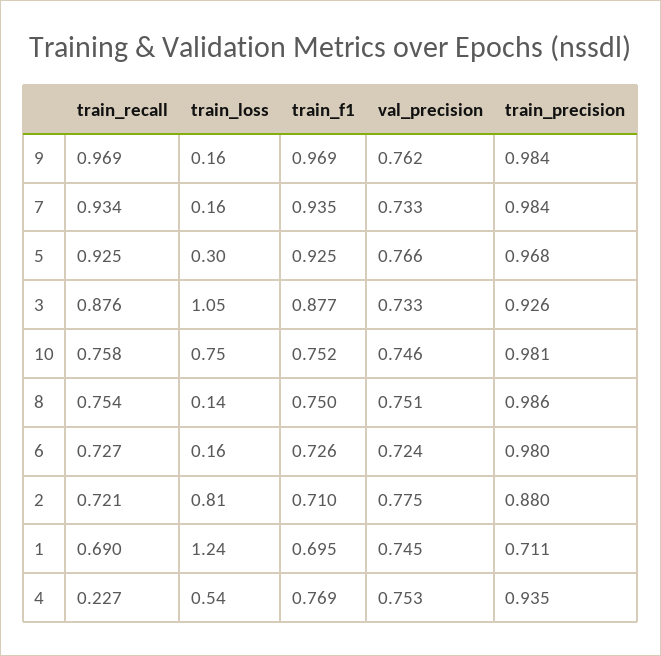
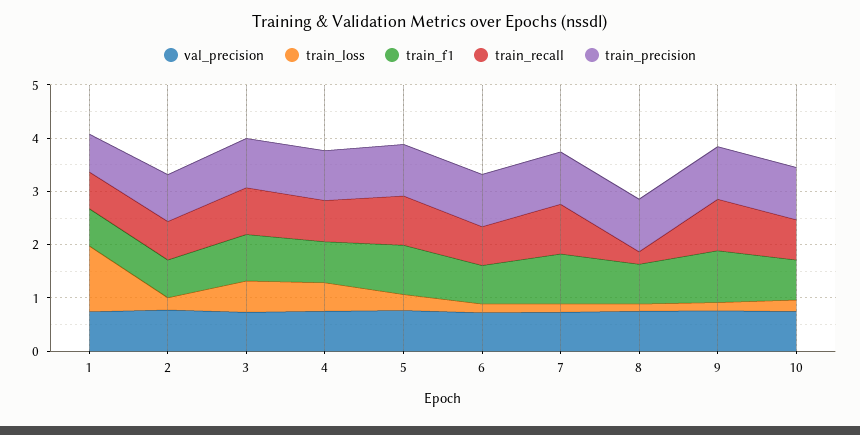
train_loss, 3: 1.05 -> 0.6
train_loss, 10: 0.75 -> 0.2
train_recall, 8: 0.754 -> 0.2
train_loss, 2: 0.81 -> 0.2
train_recall, 4: 0.227 -> 0.8

